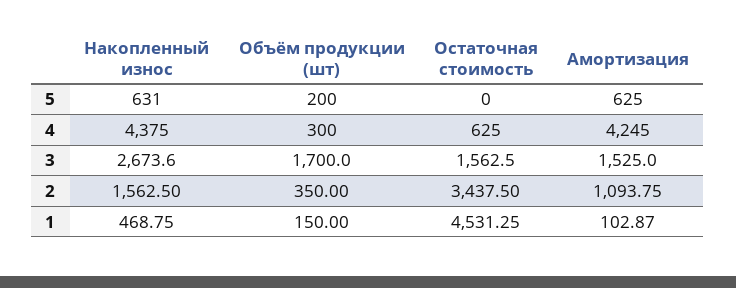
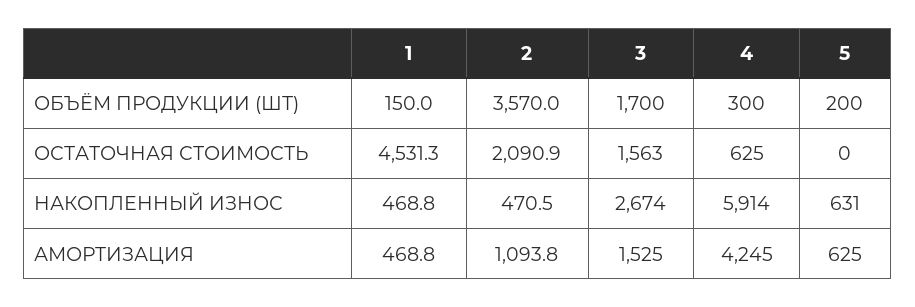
Накопленный износ, 4: 4375 -> 5914
Накопленный износ, 2: 1562.5 -> 470.5
Объём продукции (шт), 2: 350 -> 3570
Остаточная стоимость, 2: 3437.5 -> 2090.9
Амортизация, 1: 102.87 -> 468.8

